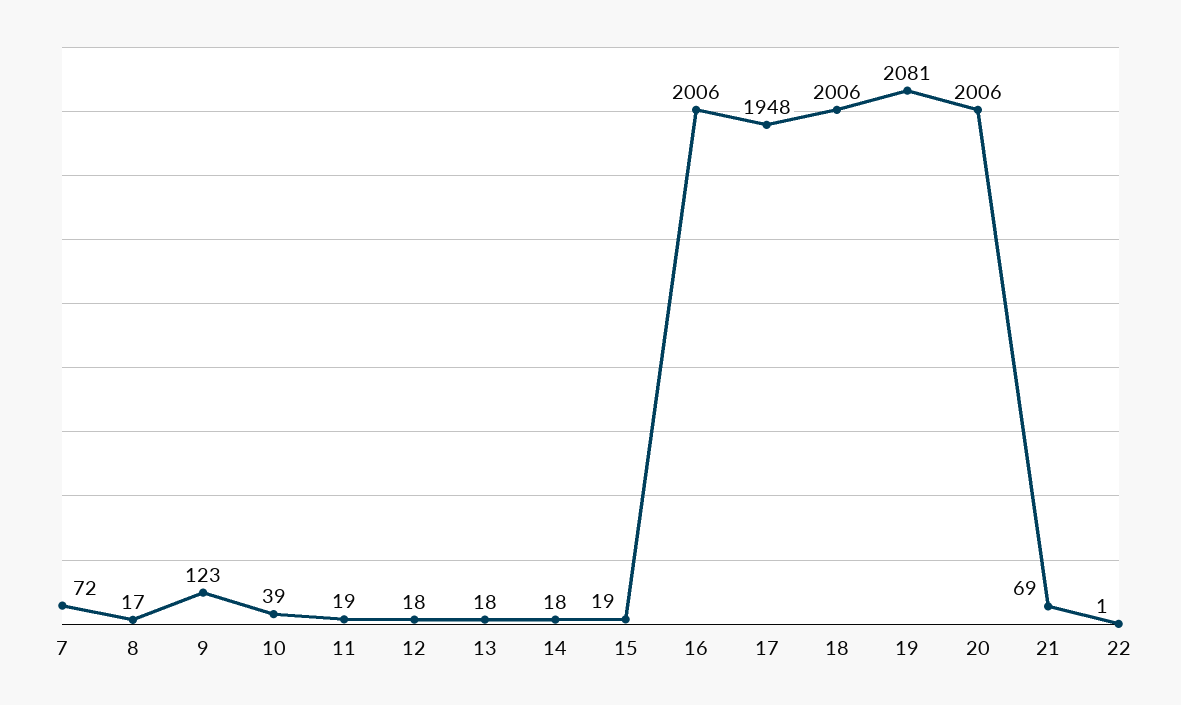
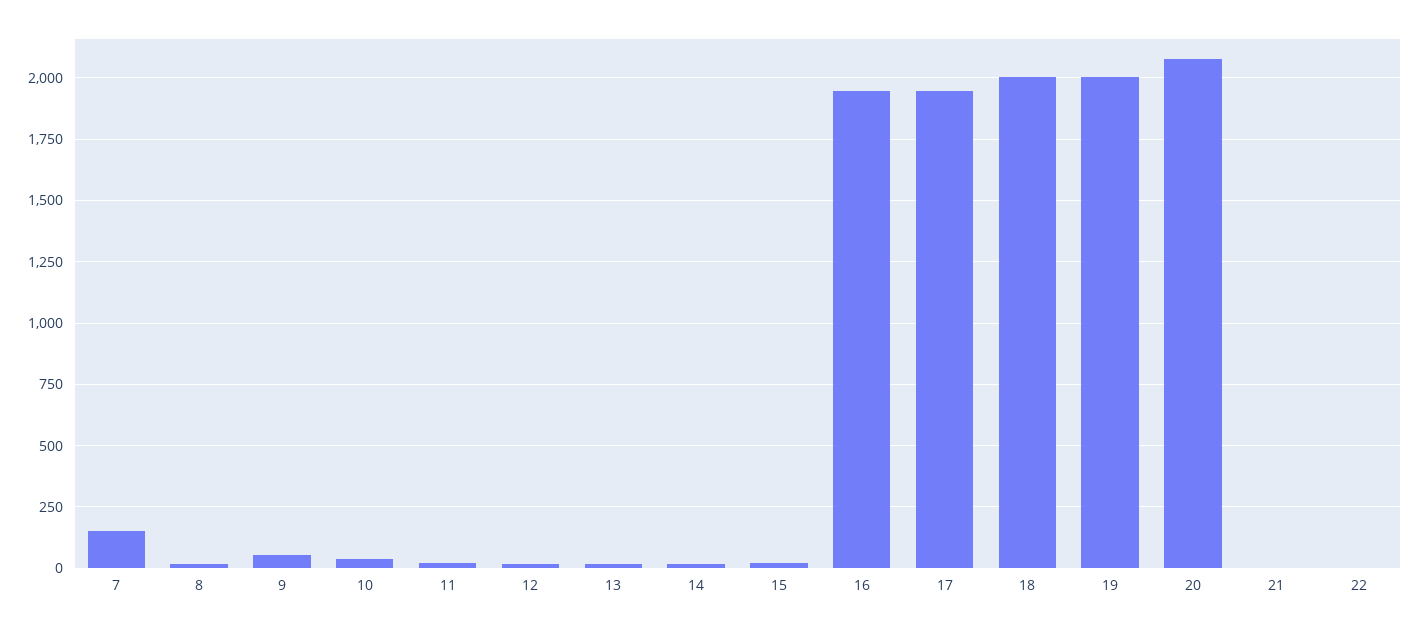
7: 72 -> 150
9: 123 -> 50
16: 2006 -> 1950
19: 2081 -> 2000
20: 2006 -> 2075
21: 69 -> 0

